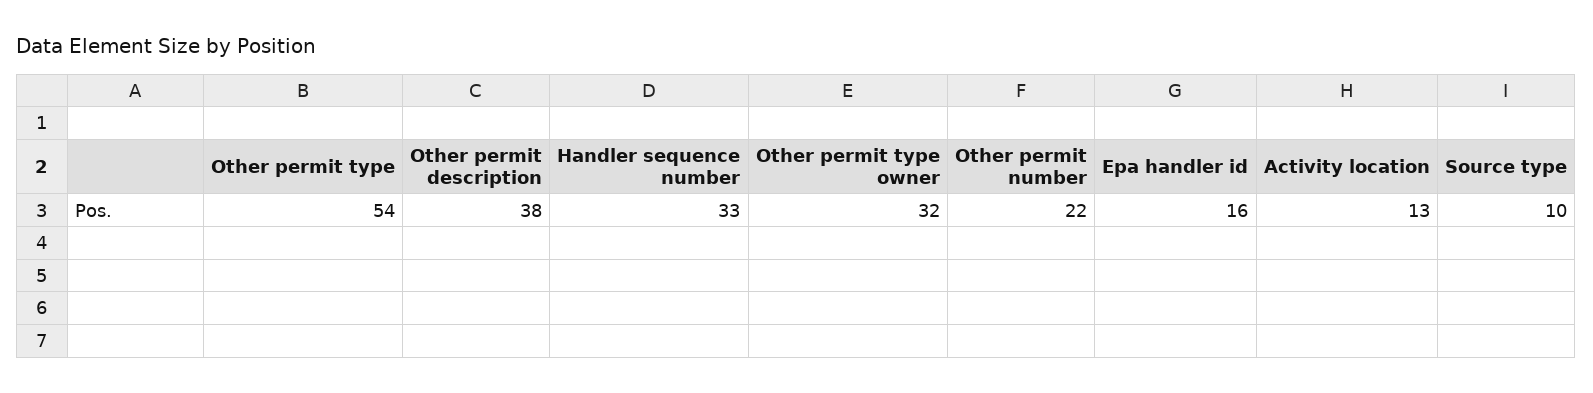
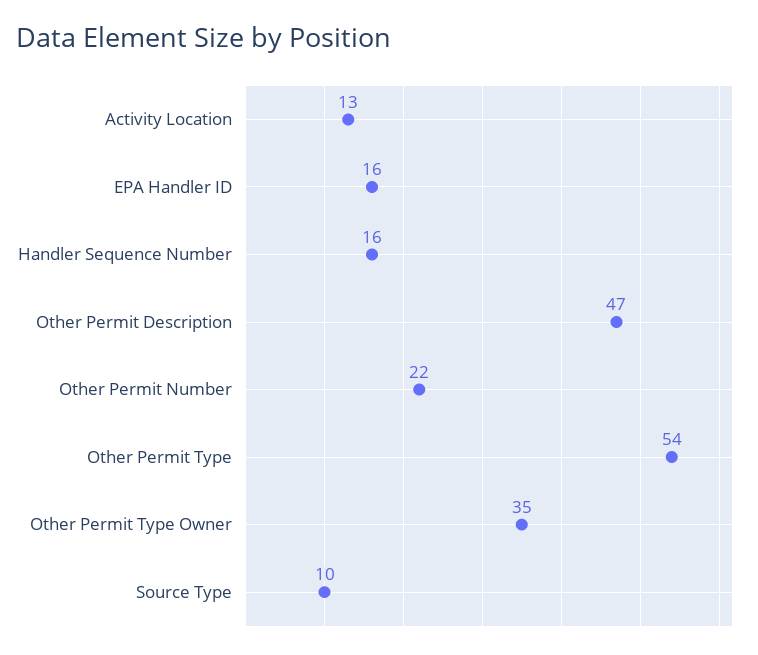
Other permit description: 38 -> 47
Handler sequence number: 33 -> 16
Other permit type owner: 32 -> 35

